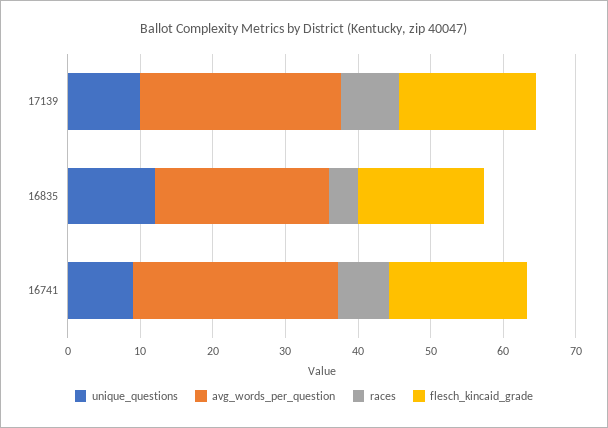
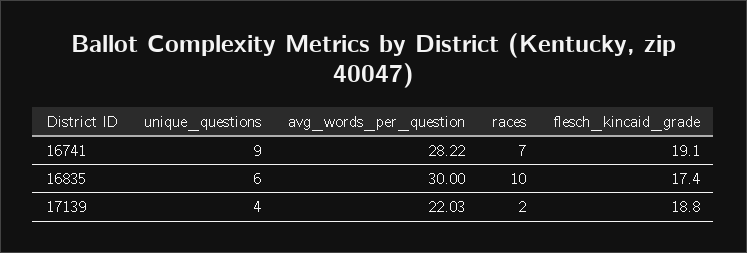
unique_questions, 17139: 10 -> 4
avg_words_per_question, 17139: 28 -> 22.03
races, 17139: 8 -> 2
unique_questions, 16835: 12 -> 6
avg_words_per_question, 16835: 24 -> 30
races, 16835: 4 -> 10

